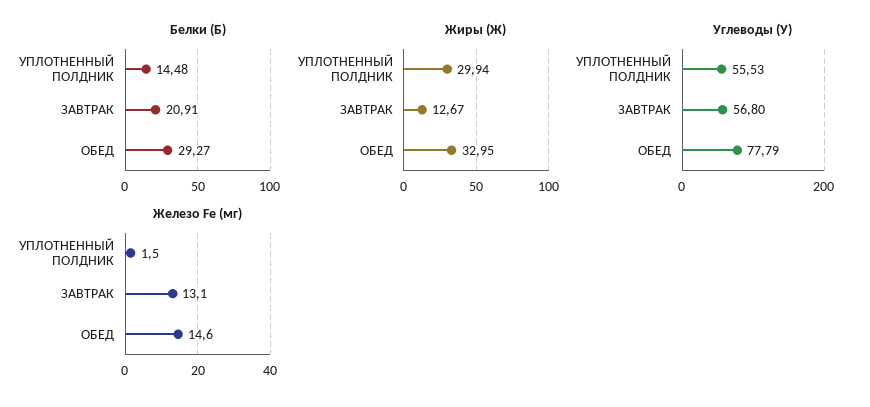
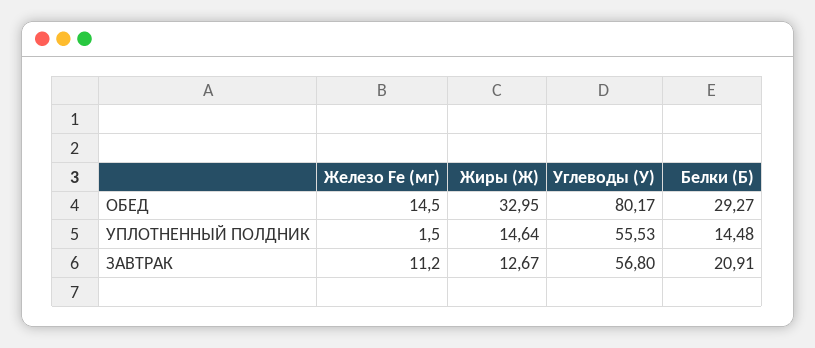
Жиры (Ж), УПЛОТНЕННЫЙ ПОЛДНИК: 29.94 -> 14.64
Углеводы (У), ОБЕД: 77.79 -> 80.17
Железо Fe (мг), ЗАВТРАК: 13.1 -> 11.2
Железо Fe (мг), ОБЕД: 14.6 -> 14.5

